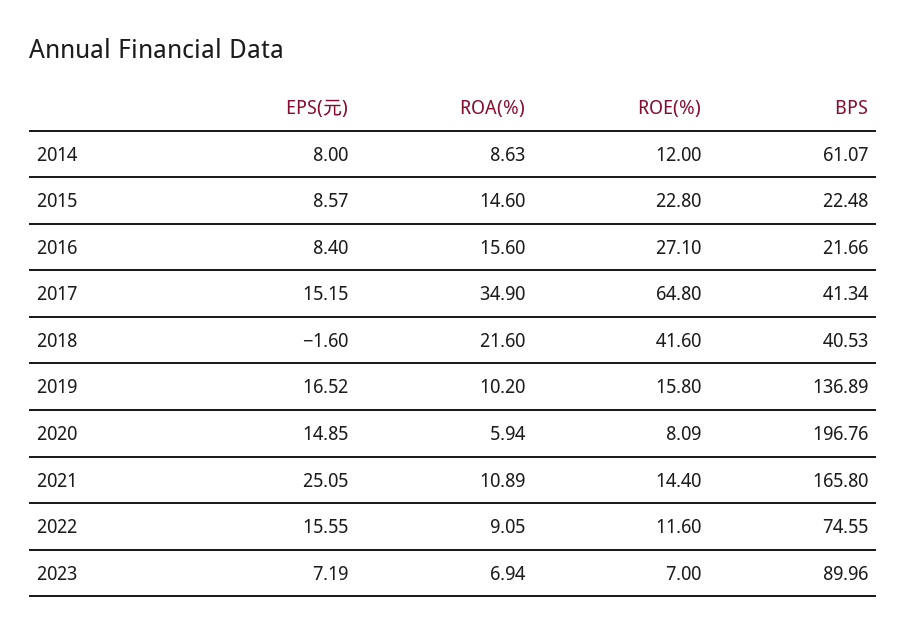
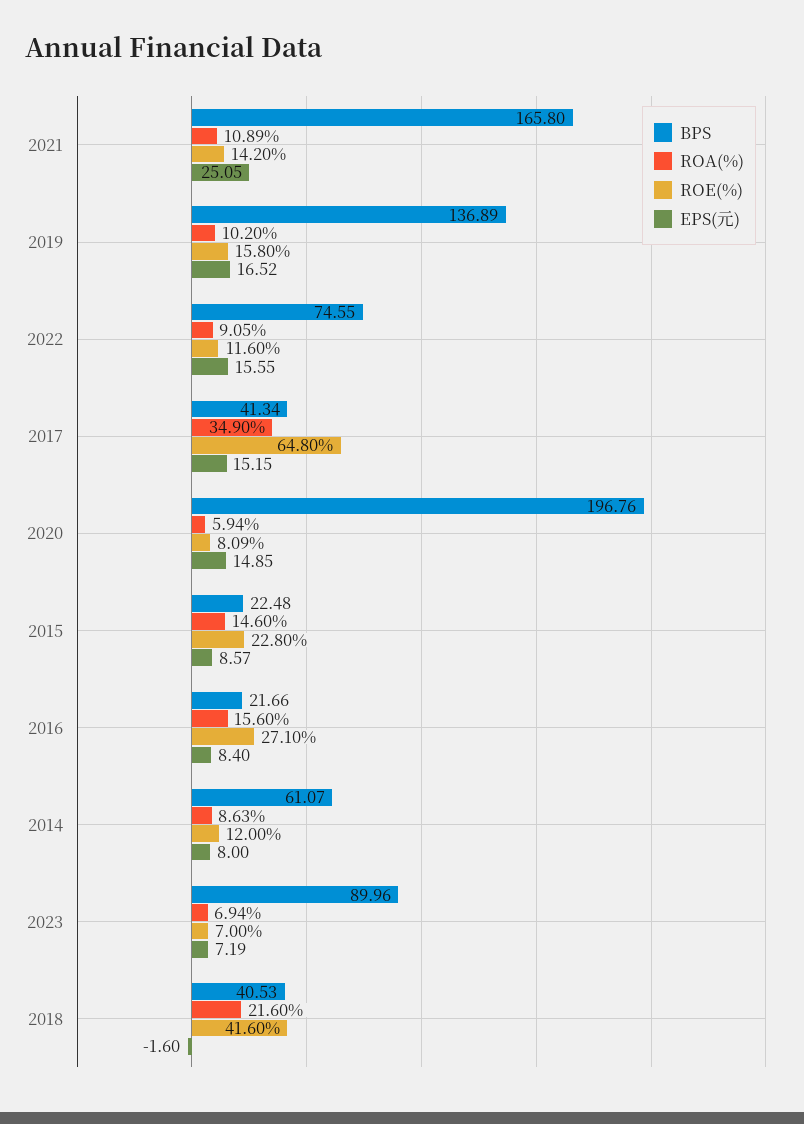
ROE(%), 2021: 14.4 -> 14.2

